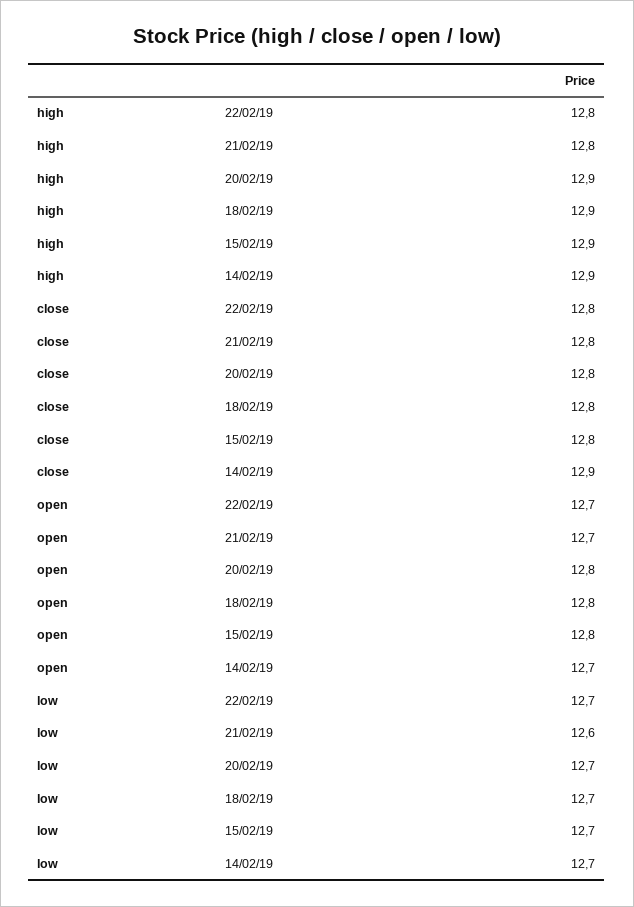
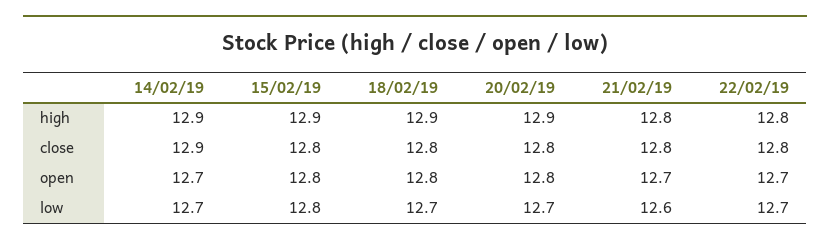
low, 15/02/19: 12.7 -> 12.8

